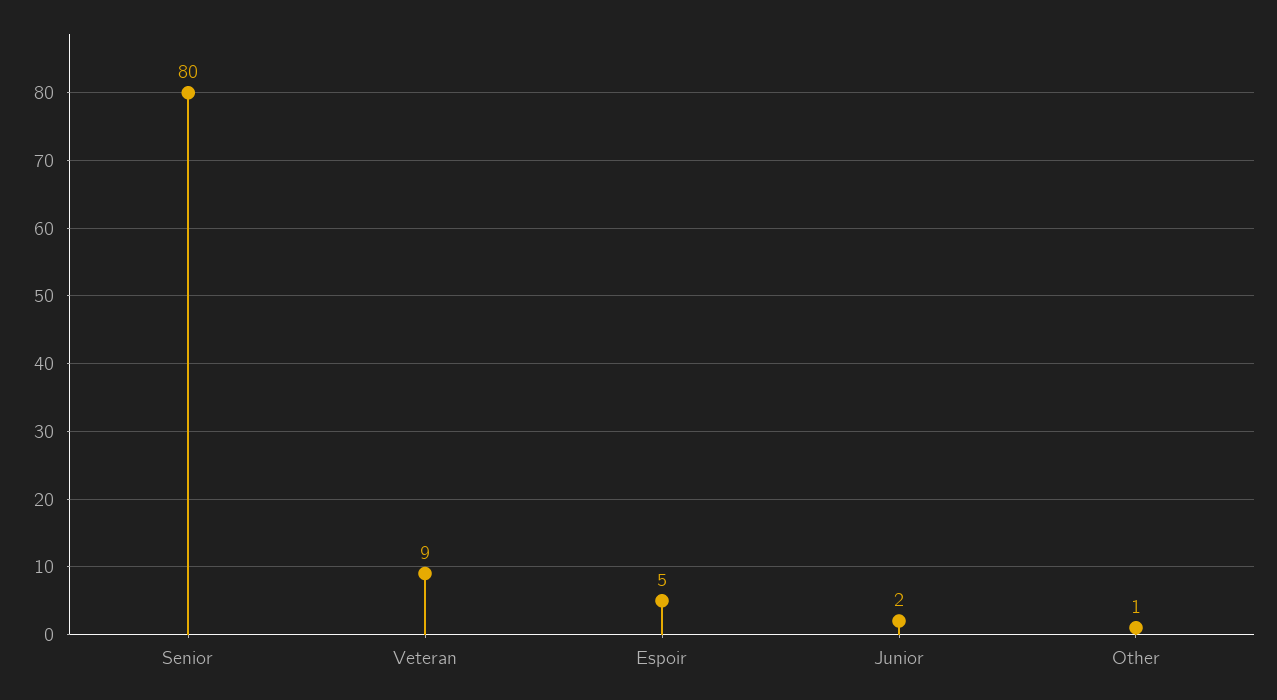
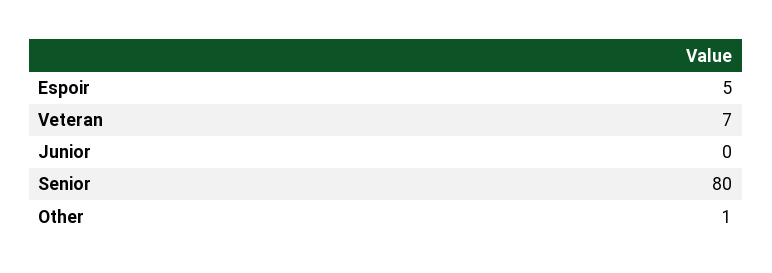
Veteran: 9 -> 7
Junior: 2 -> 0

